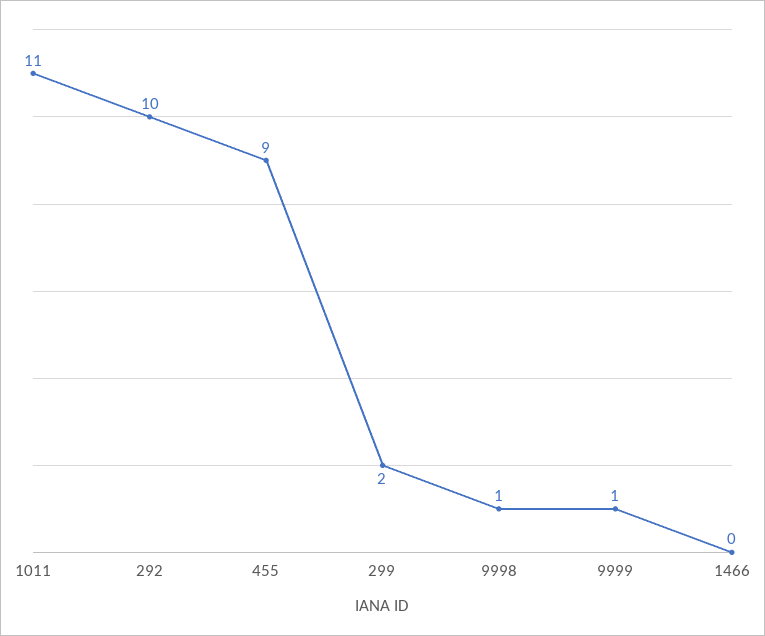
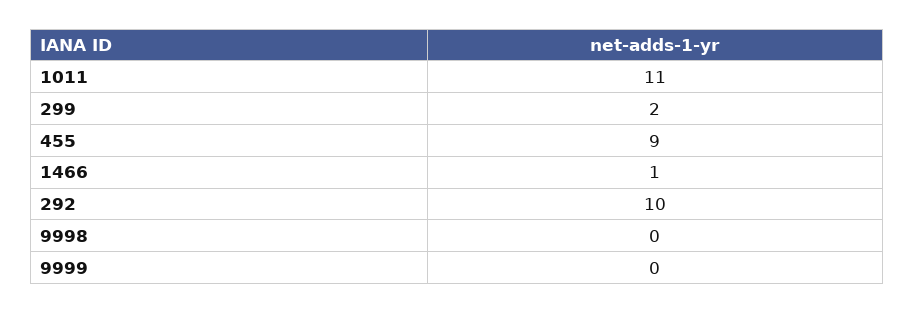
9998: 1 -> 0
9999: 1 -> 0
1466: 0 -> 1

